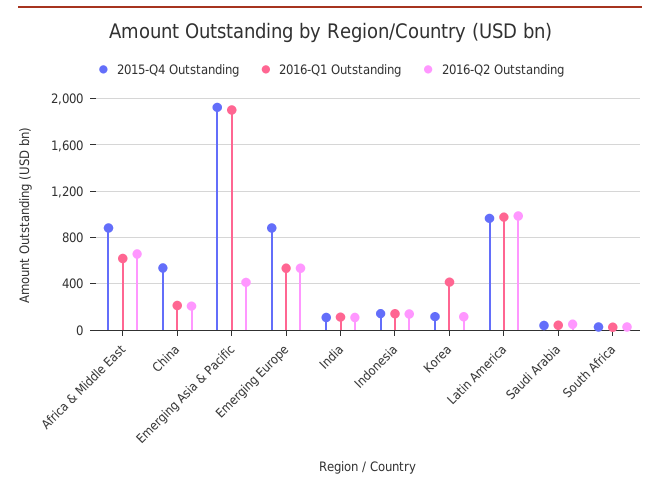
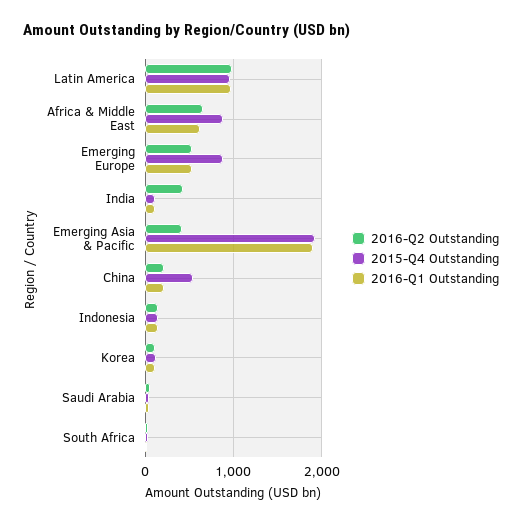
2016-Q2 Outstanding, India: 100 -> 400
2016-Q1 Outstanding, Korea: 400 -> 100

